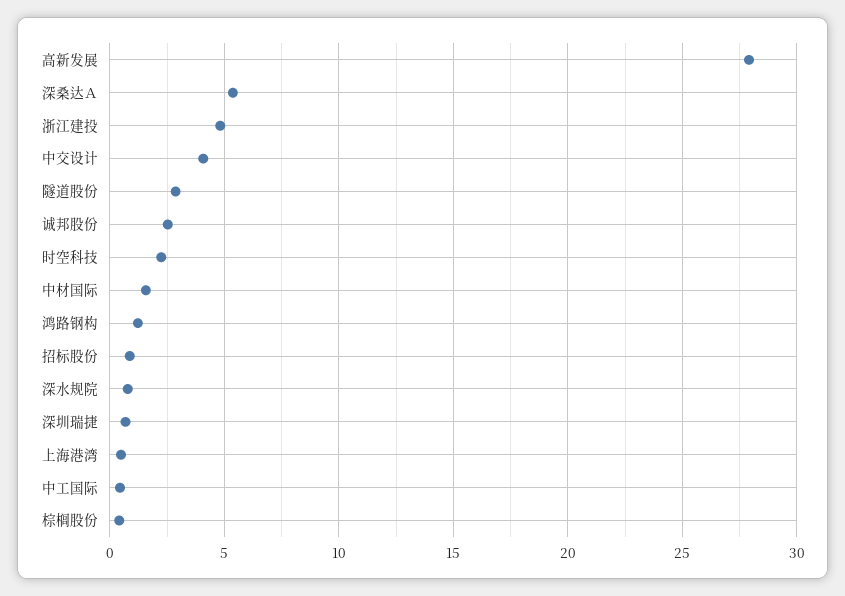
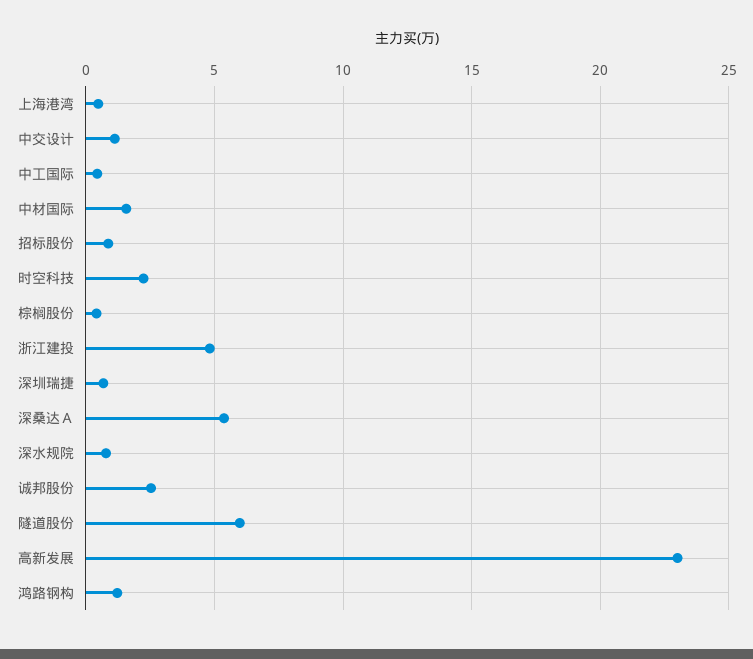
高新发展: 28 -> 23
中交设计: 4 -> 1
隧道股份: 3 -> 6

